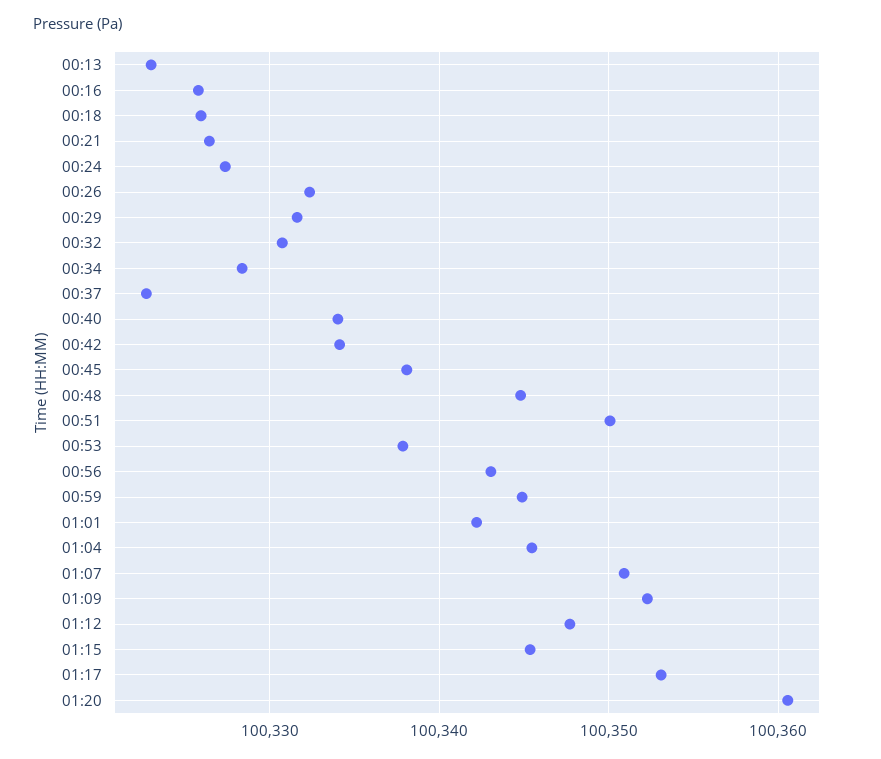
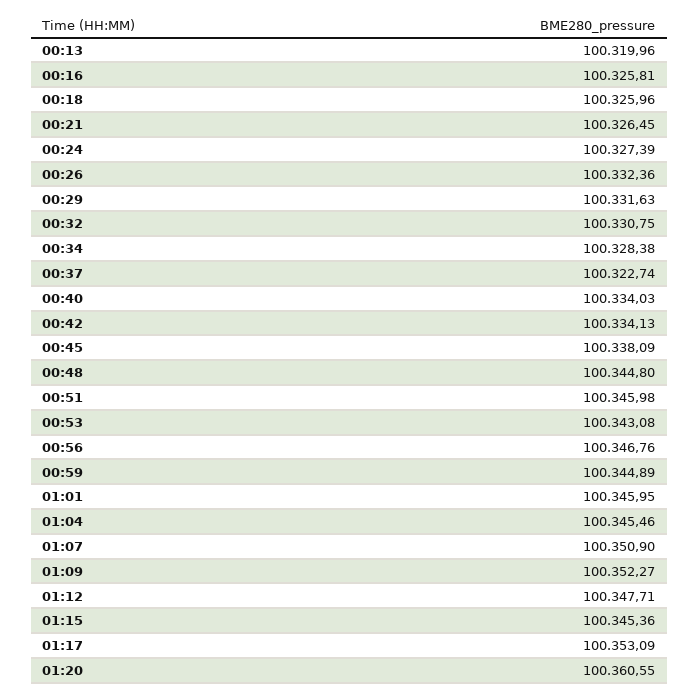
00:13: 100323 -> 100319.96
00:51: 100350 -> 100345.98
00:53: 100338 -> 100343.08
00:56: 100343 -> 100346.76
01:01: 100342 -> 100345.95

